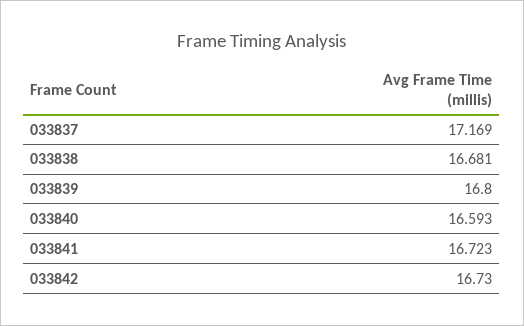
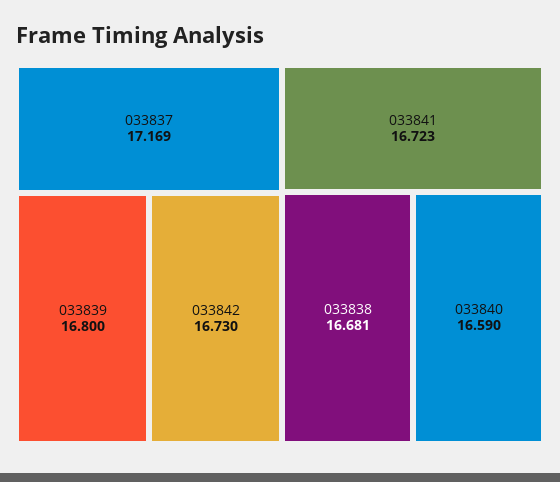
033840: 16.593 -> 16.59

